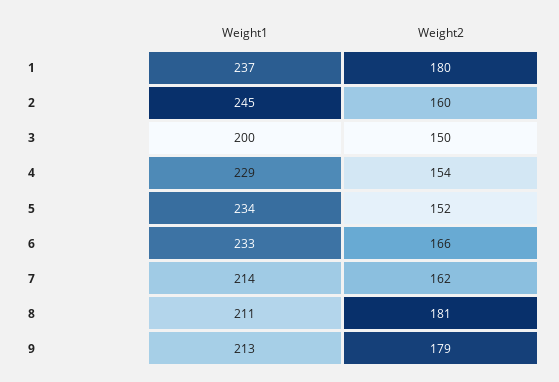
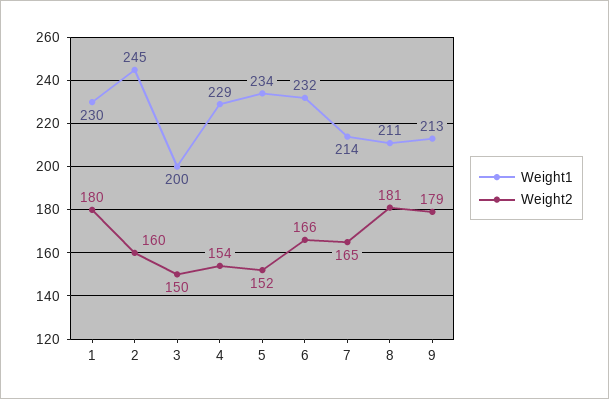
Weight1, 1: 237 -> 230
Weight1, 6: 233 -> 232
Weight2, 7: 162 -> 165

